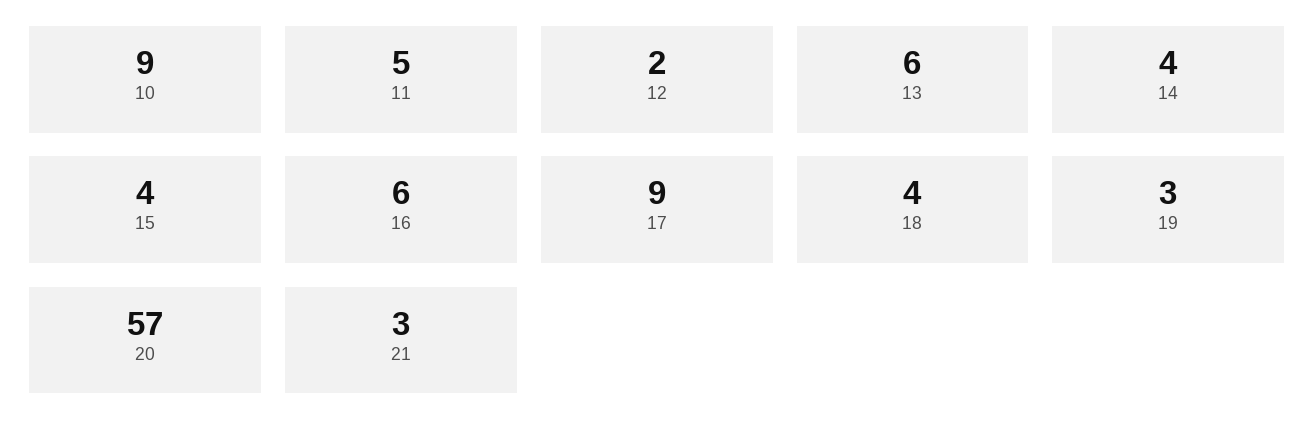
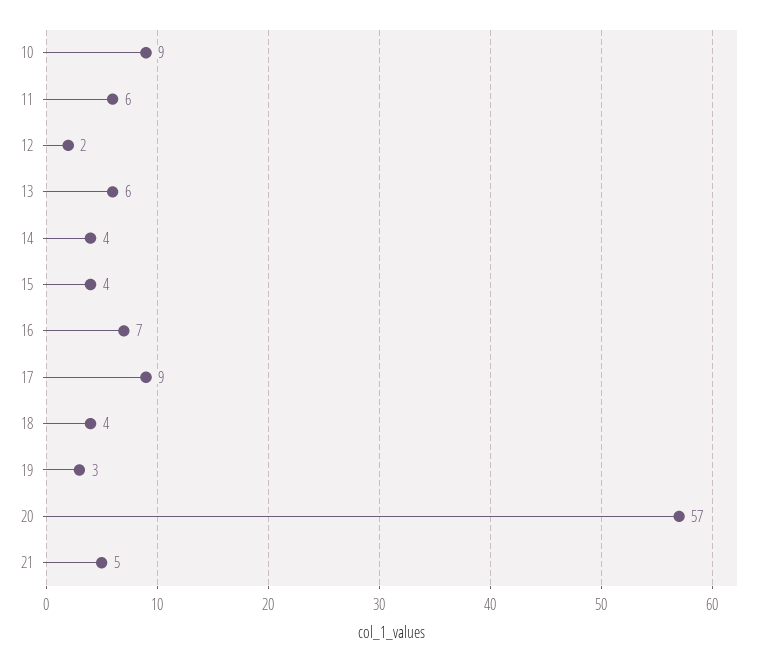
11: 5 -> 6
16: 6 -> 7
21: 3 -> 5

